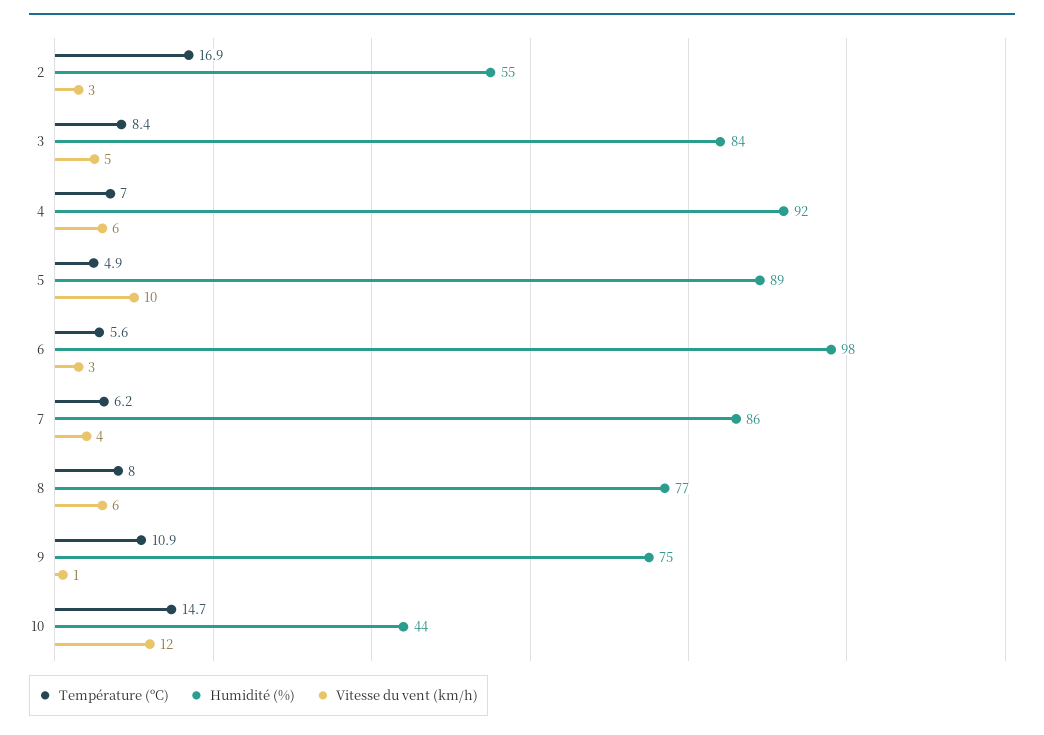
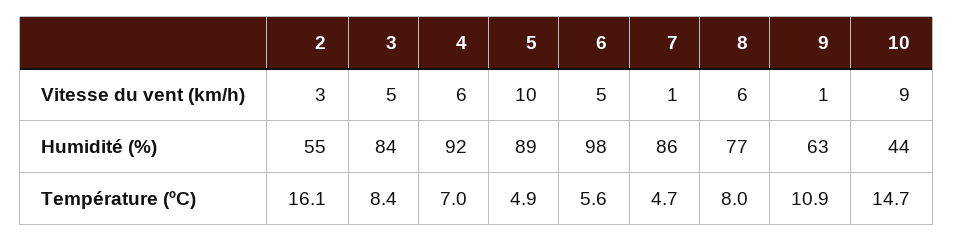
Température (ºC), 2: 16.9 -> 16.1
Vitesse du vent (km/h), 6: 3 -> 5
Température (ºC), 7: 6.2 -> 4.7
Vitesse du vent (km/h), 7: 4 -> 1
Humidité (%), 9: 75 -> 63
Vitesse du vent (km/h), 10: 12 -> 9

